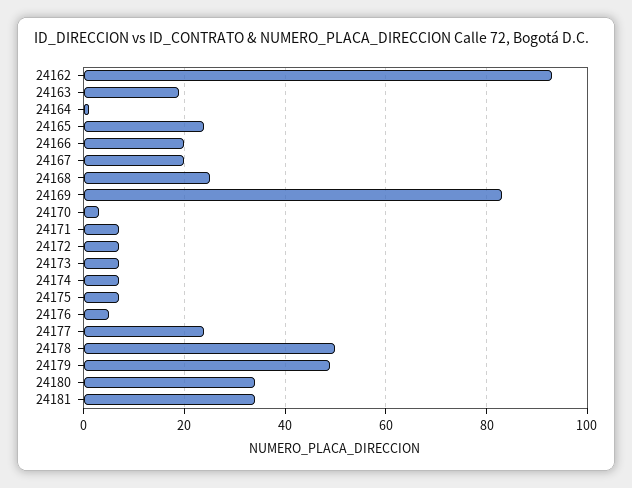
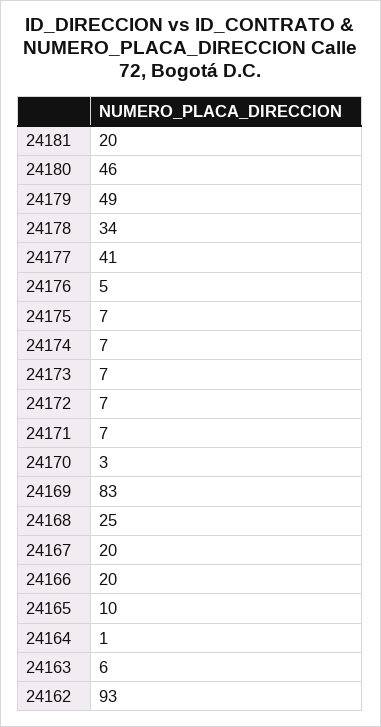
24163: 20 -> 6
24165: 25 -> 10
24177: 25 -> 41
24178: 50 -> 34
24180: 35 -> 46
24181: 35 -> 20

